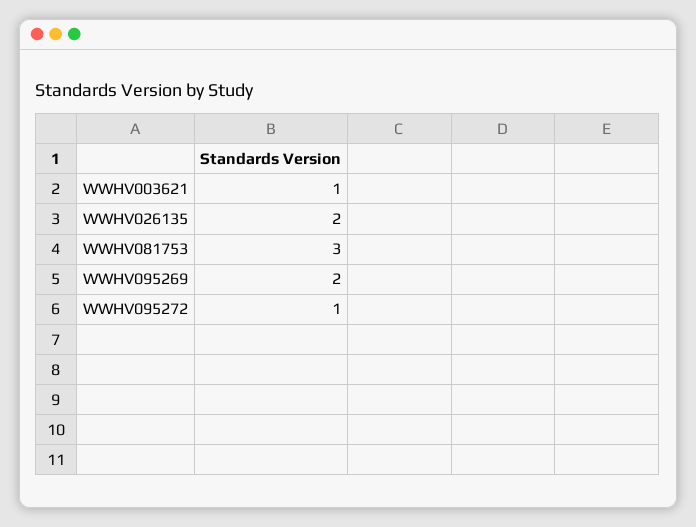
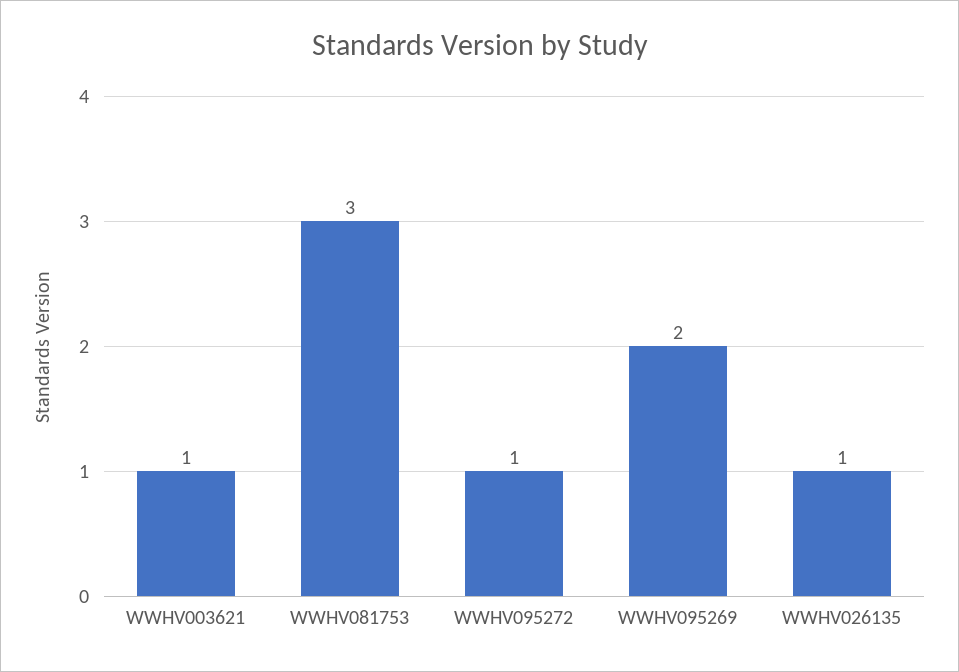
WWHV026135: 2 -> 1

